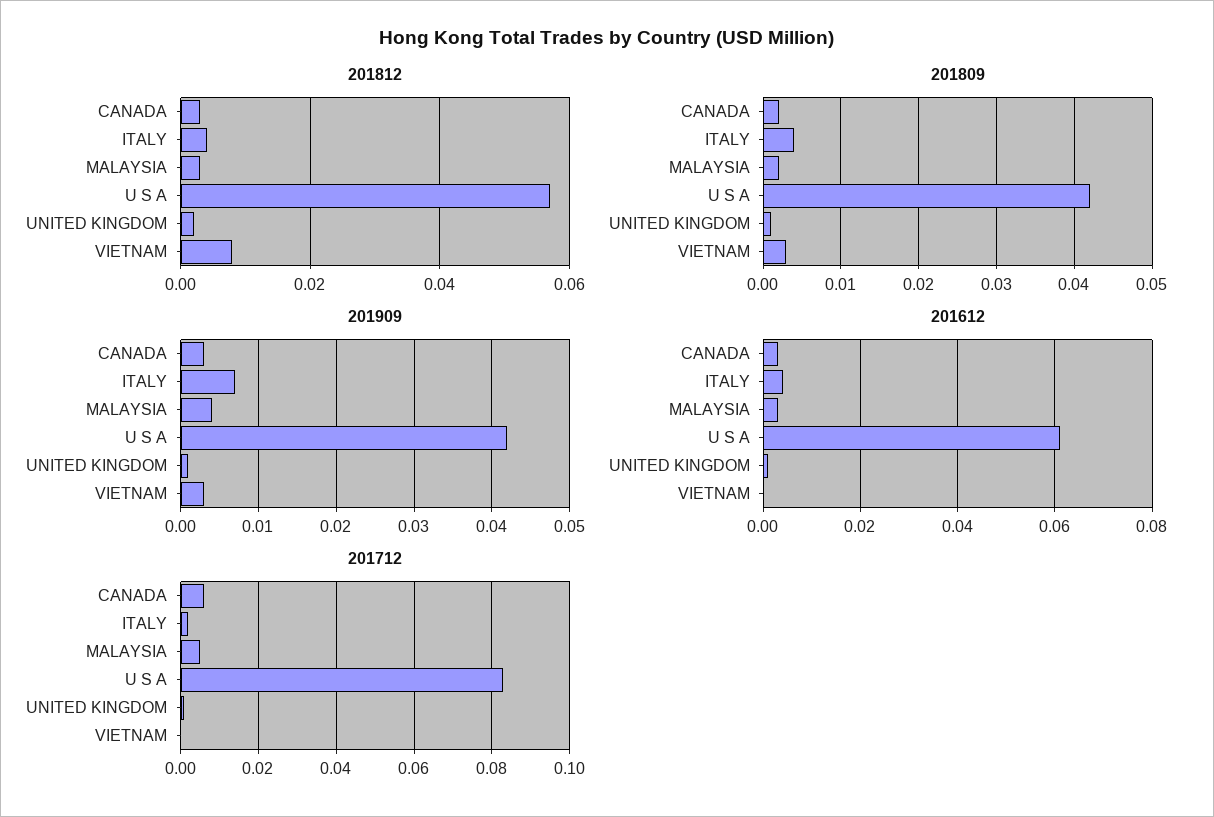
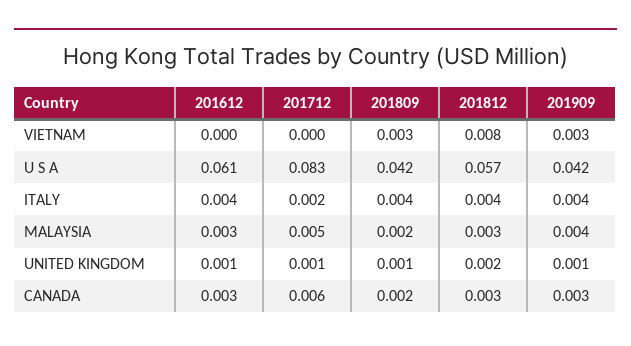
201909, ITALY: 0.007 -> 0.004

